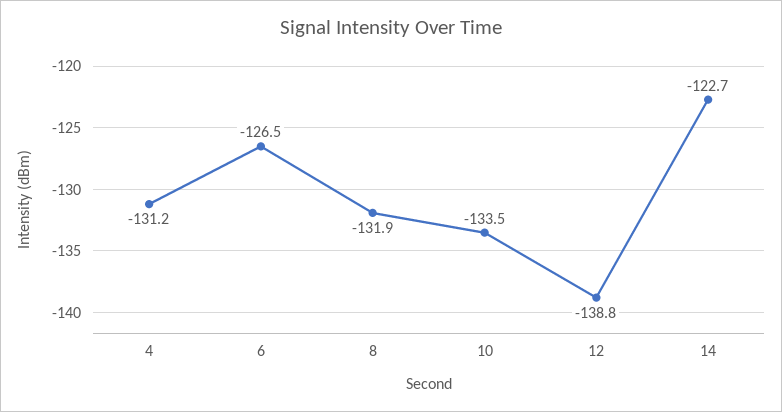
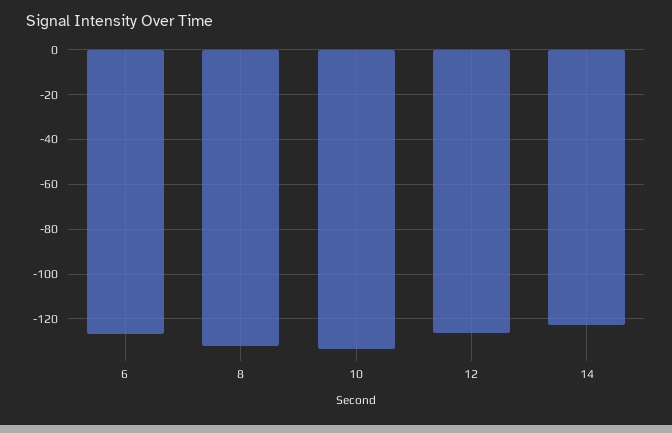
4: -131.2 -> none
12: -138.8 -> -125

